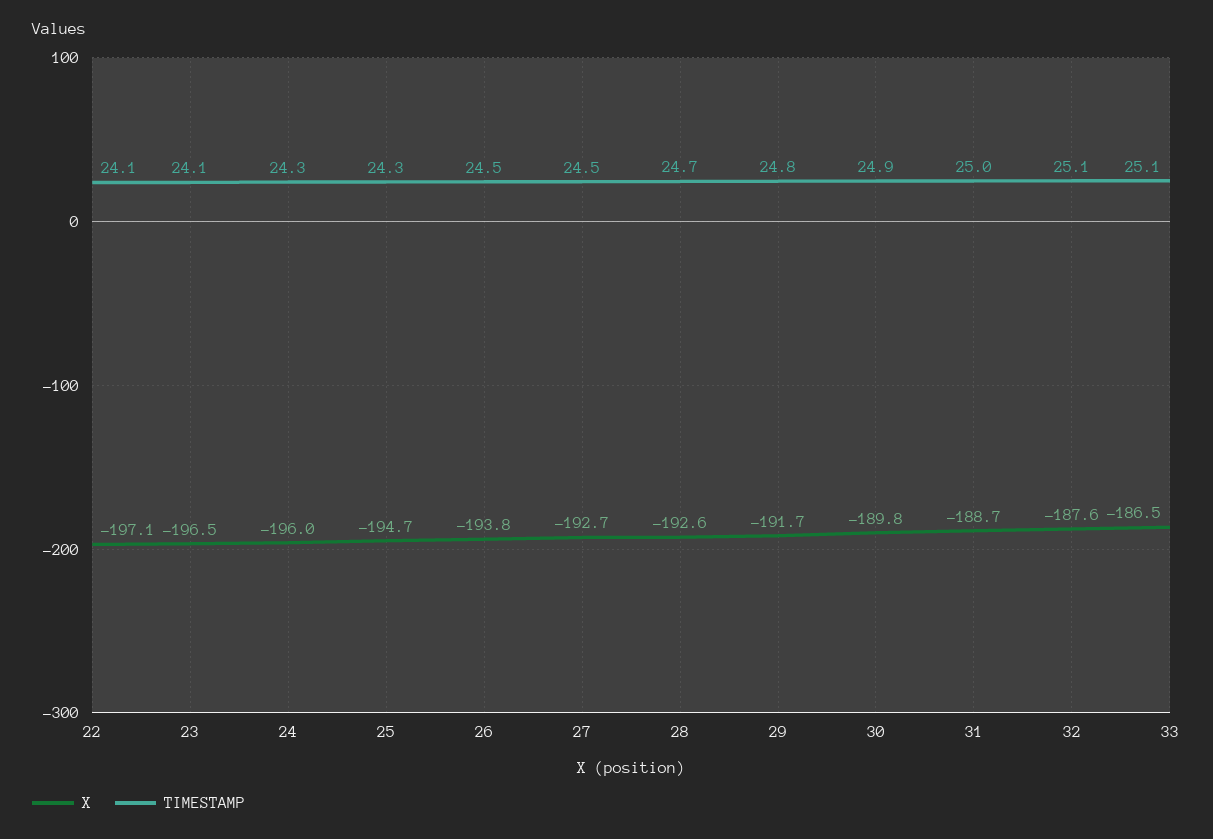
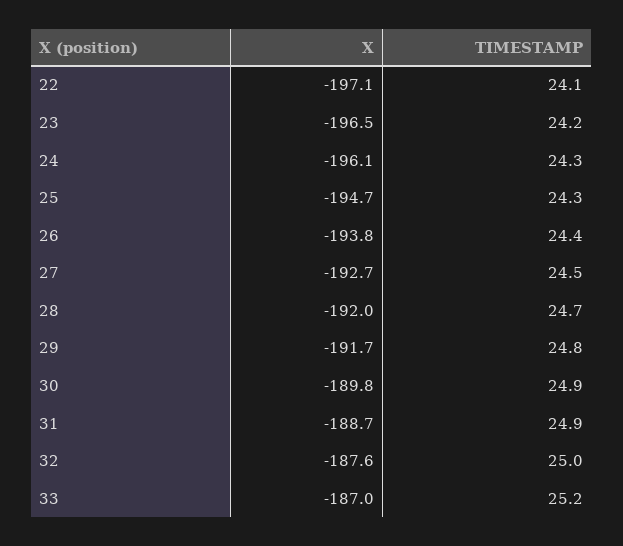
TIMESTAMP, 23: 24.1 -> 24.2
X, 24: -196 -> -196.1
TIMESTAMP, 26: 24.5 -> 24.4
X, 28: -192.6 -> -192
TIMESTAMP, 31: 25 -> 24.9
TIMESTAMP, 32: 25.1 -> 25
X, 33: -186.5 -> -187
TIMESTAMP, 33: 25.1 -> 25.2

